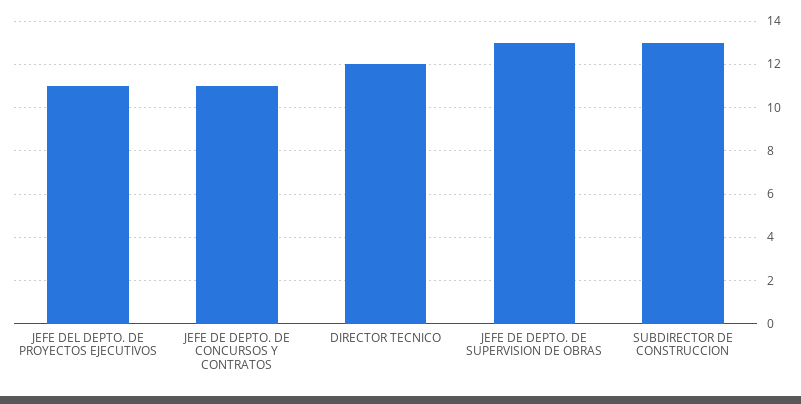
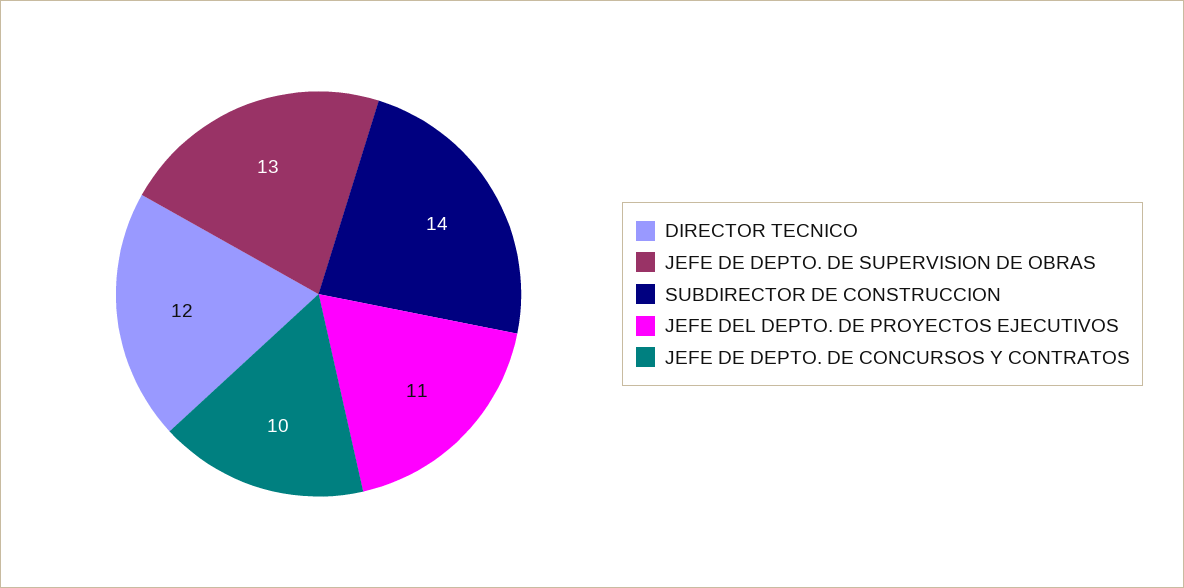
JEFE DE DEPTO. DE CONCURSOS Y CONTRATOS: 11 -> 10
SUBDIRECTOR DE CONSTRUCCION: 13 -> 14

